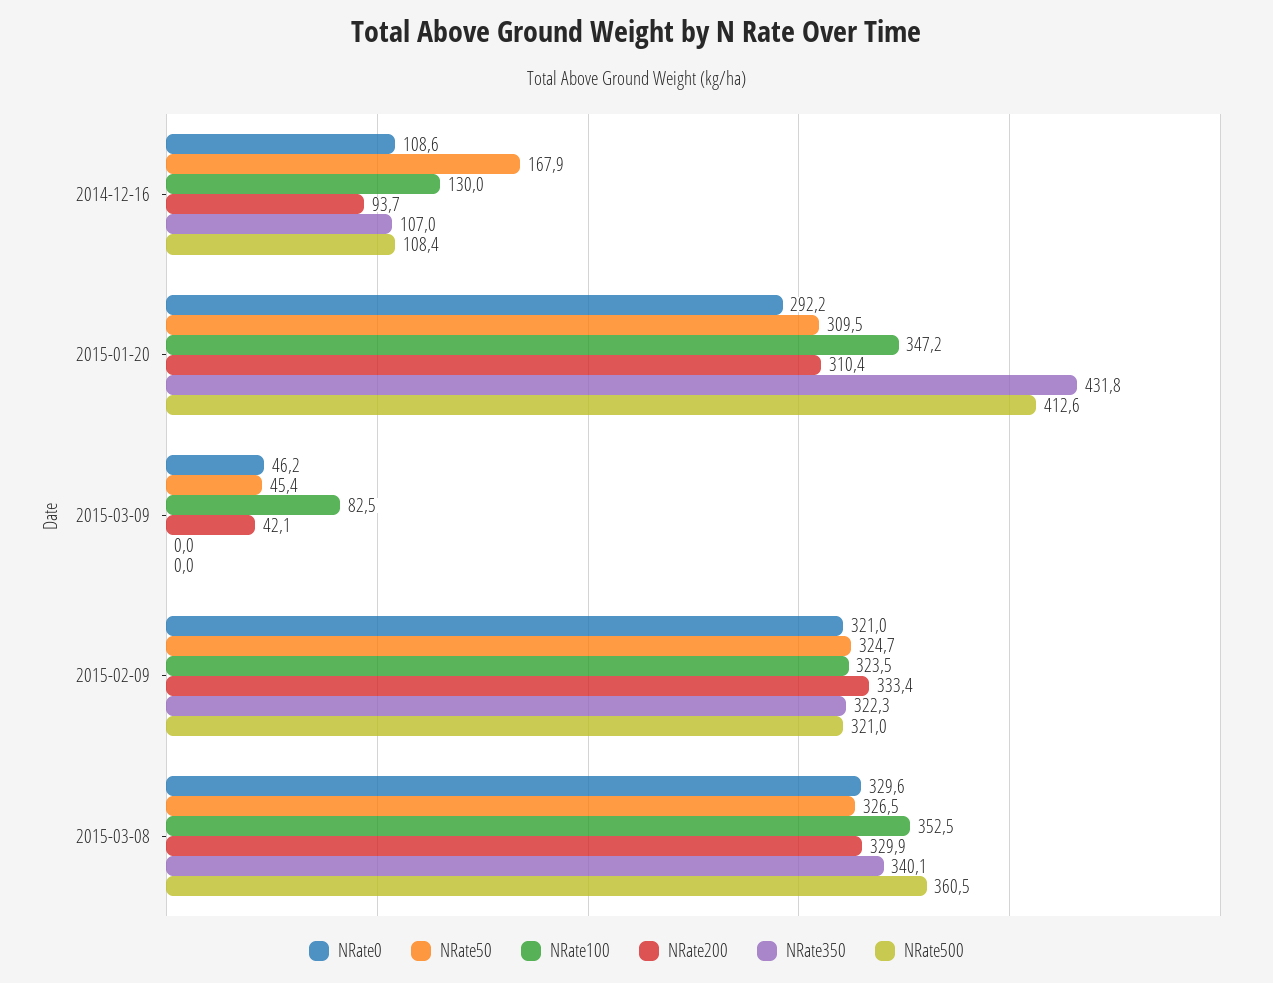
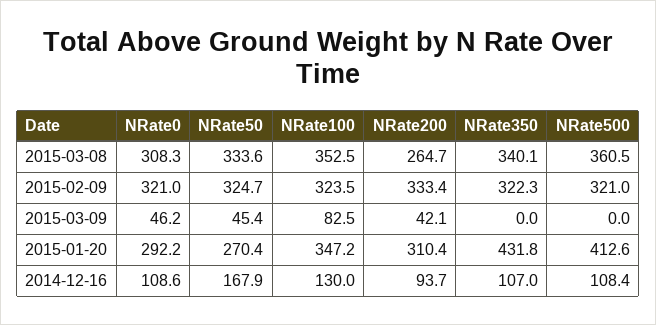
NRate50, 2015-01-20: 309.5 -> 270.4
NRate0, 2015-03-08: 329.6 -> 308.3
NRate50, 2015-03-08: 326.5 -> 333.6
NRate200, 2015-03-08: 329.9 -> 264.7

